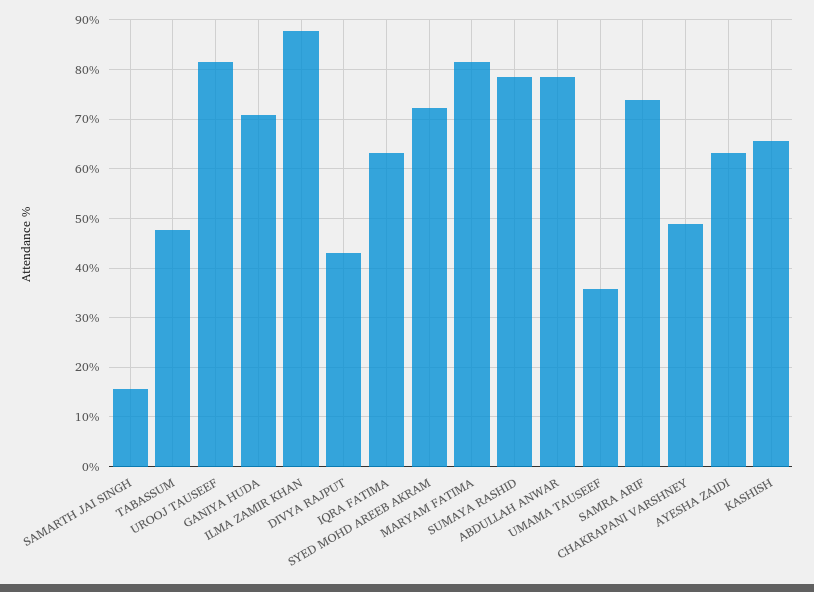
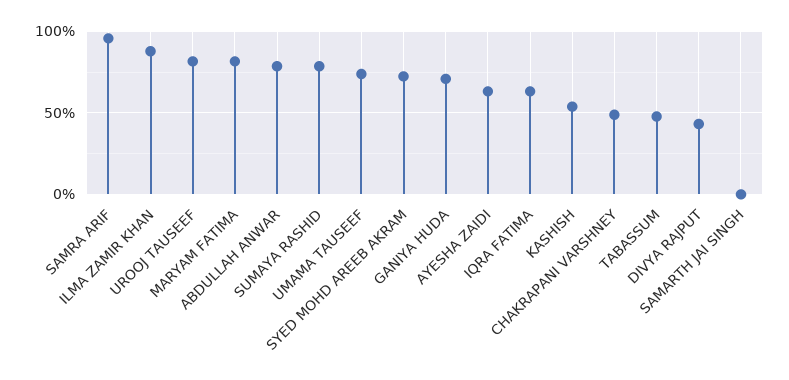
SAMARTH JAI SINGH: 16 -> 0
UMAMA TAUSEEF: 36 -> 75
SAMRA ARIF: 74 -> 95
KASHISH: 66 -> 55

